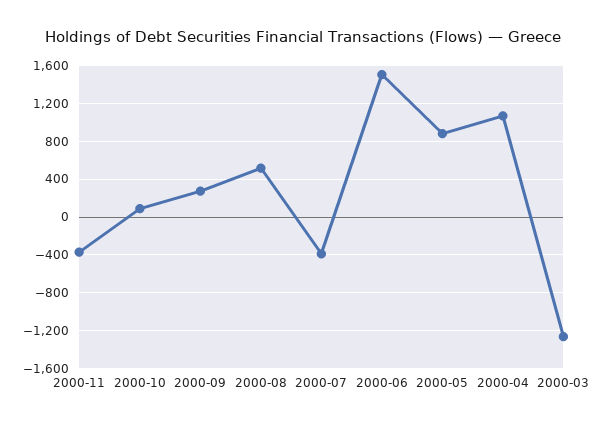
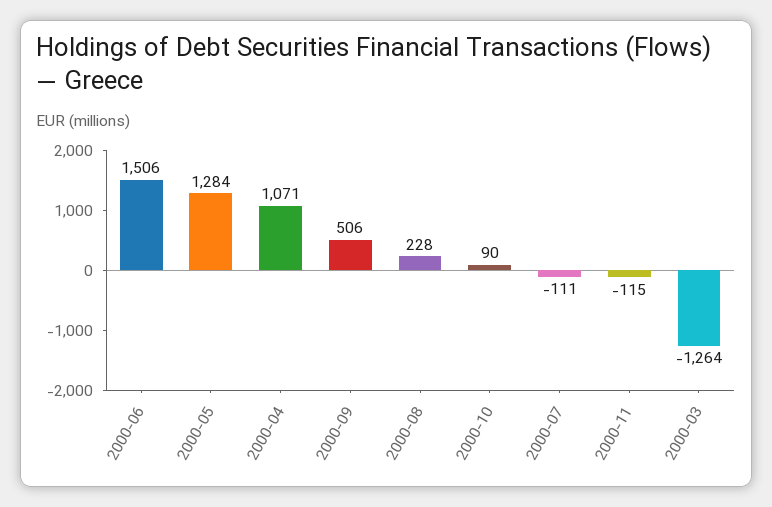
2000-11: -400 -> -115
2000-09: 300 -> 506
2000-08: 500 -> 228
2000-07: -400 -> -111
2000-05: 900 -> 1284

